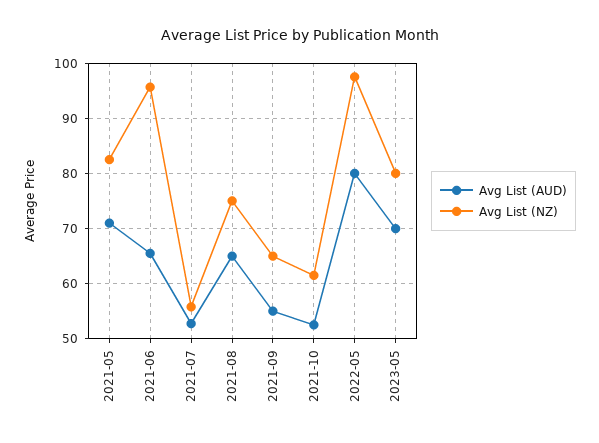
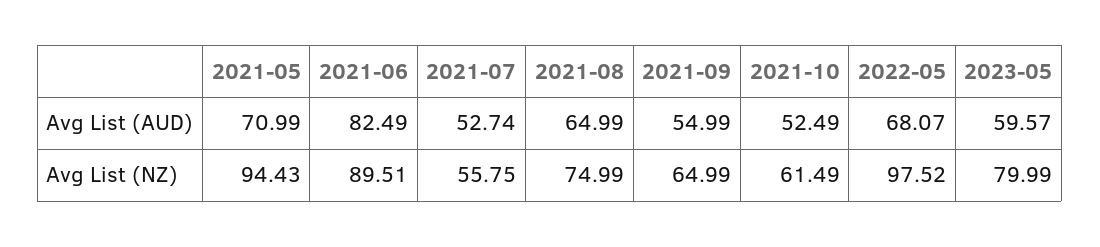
Avg List (NZ), 2021-05: 82 -> 94.43
Avg List (AUD), 2021-06: 66 -> 82.49
Avg List (NZ), 2021-06: 96 -> 89.51
Avg List (AUD), 2022-05: 80 -> 68.07
Avg List (AUD), 2023-05: 70 -> 59.57

